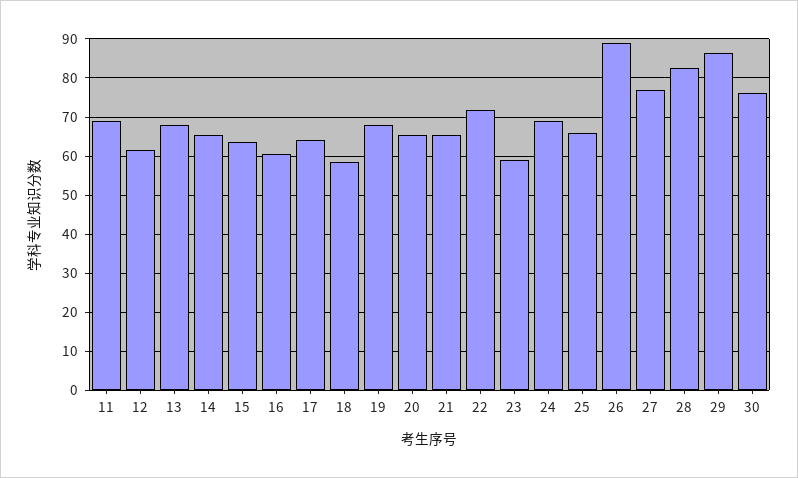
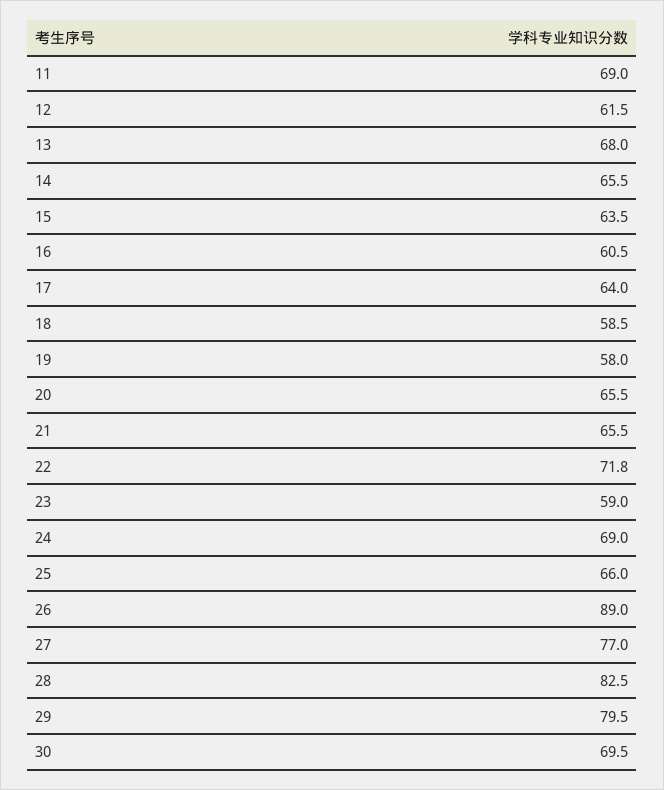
19: 68 -> 58
29: 86 -> 79.5
30: 76 -> 69.5

